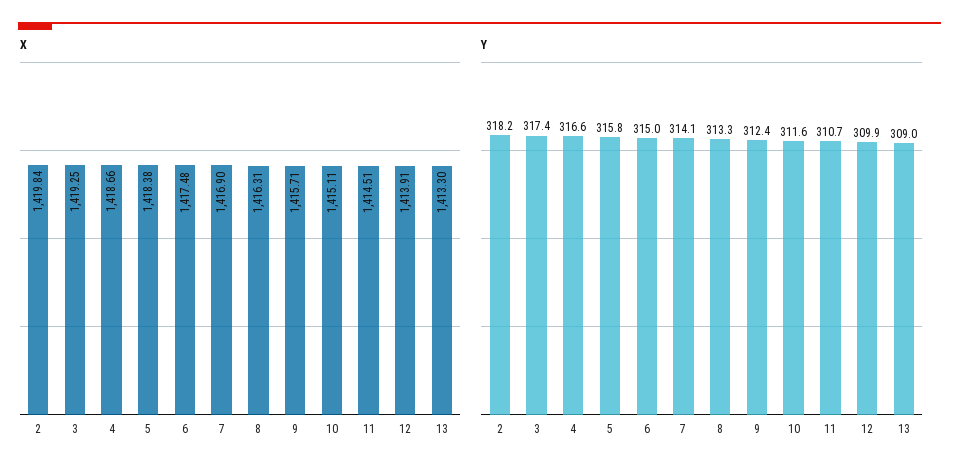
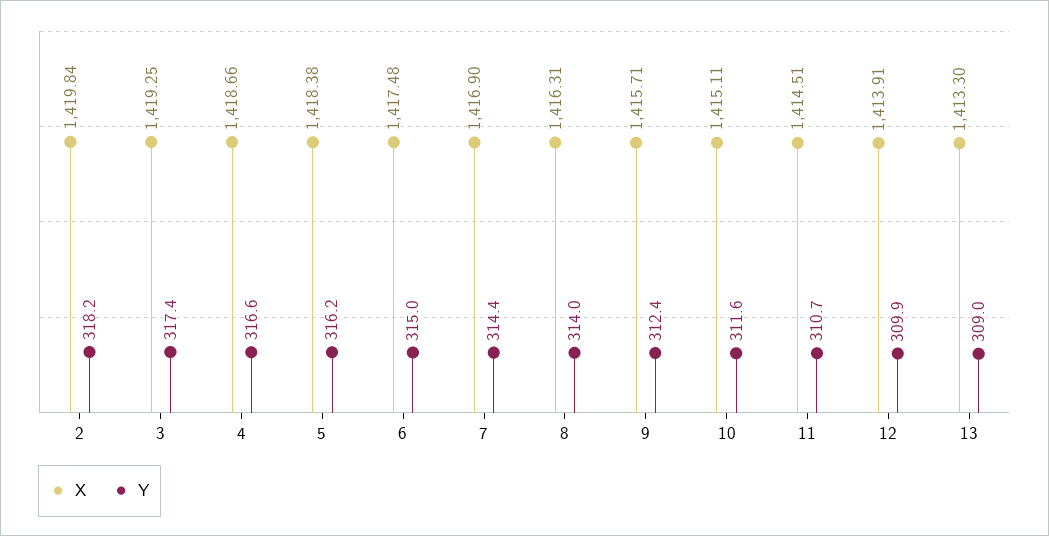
Y, 5: 315.8 -> 316.2
Y, 7: 314.1 -> 314.4
Y, 8: 313.3 -> 314

